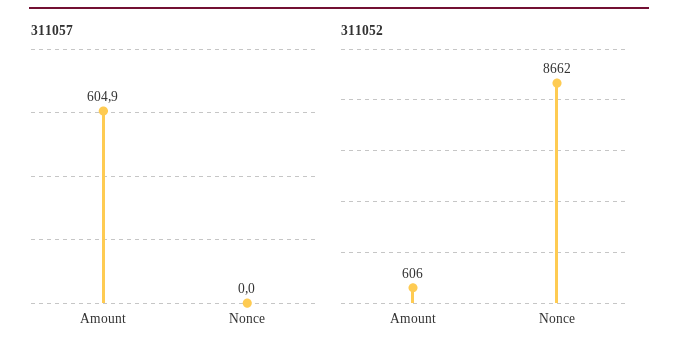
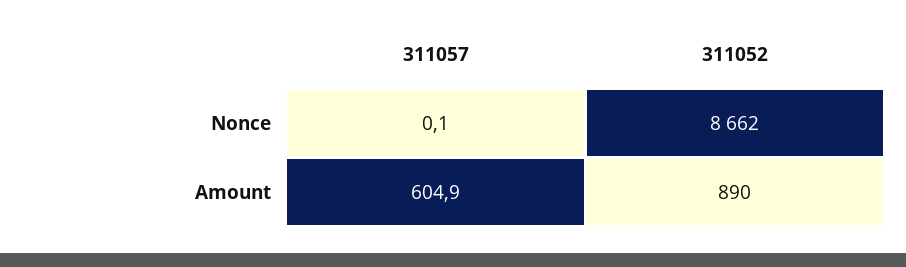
311057, Nonce: 0 -> 0.1
311052, Amount: 606 -> 890

